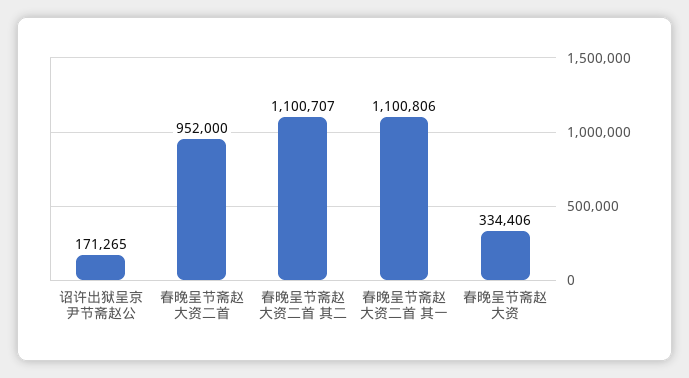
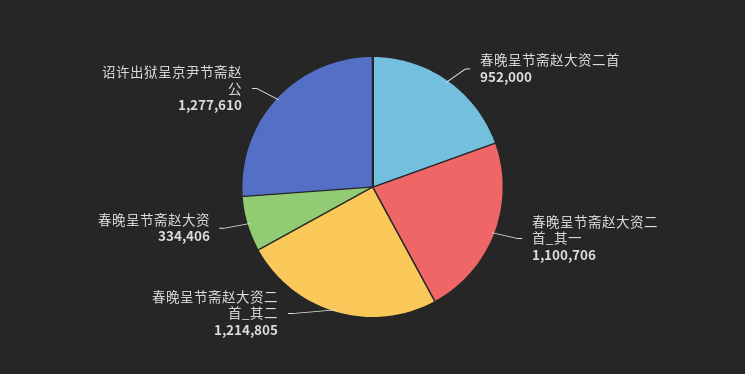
诏许出狱呈京尹节斋赵公: 171265 -> 1277610
春晚呈节斋赵大资二首 其二: 1100707 -> 1214805
春晚呈节斋赵大资二首 其一: 1100806 -> 1100706

